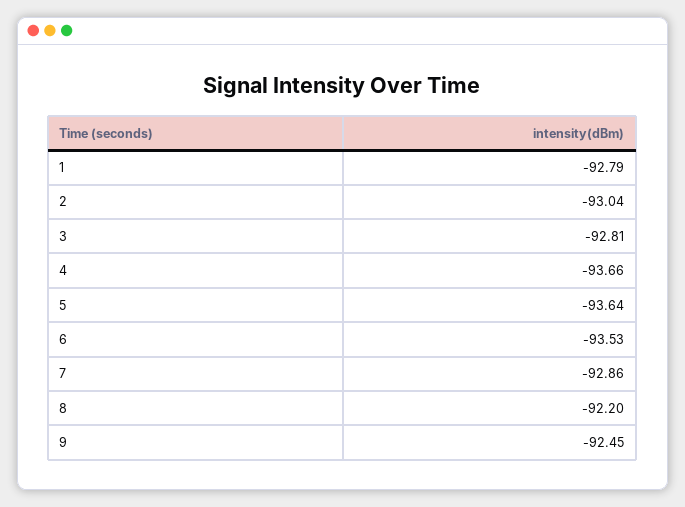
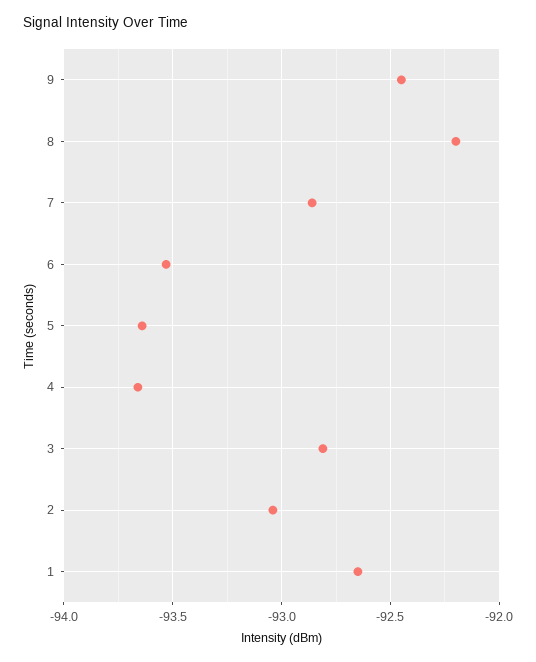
1: -92.79 -> -92.65

